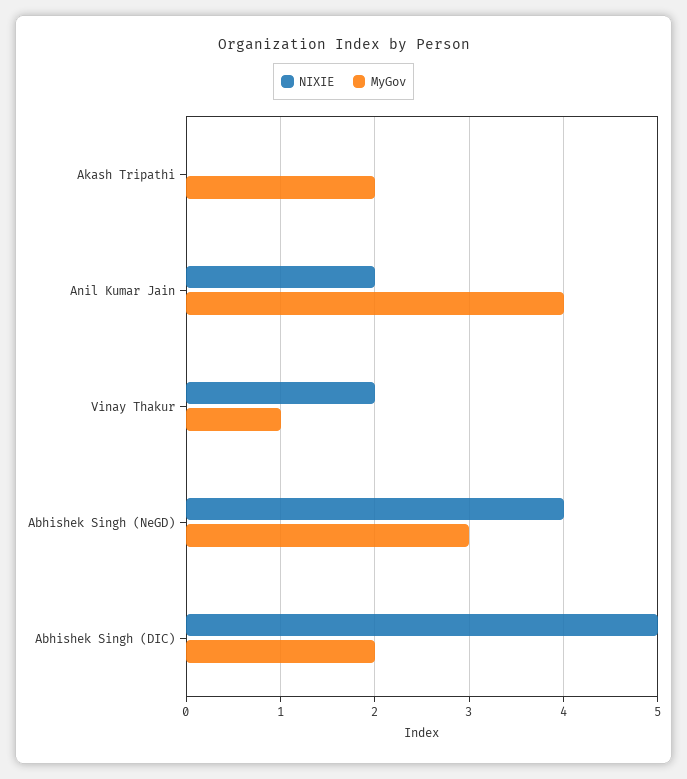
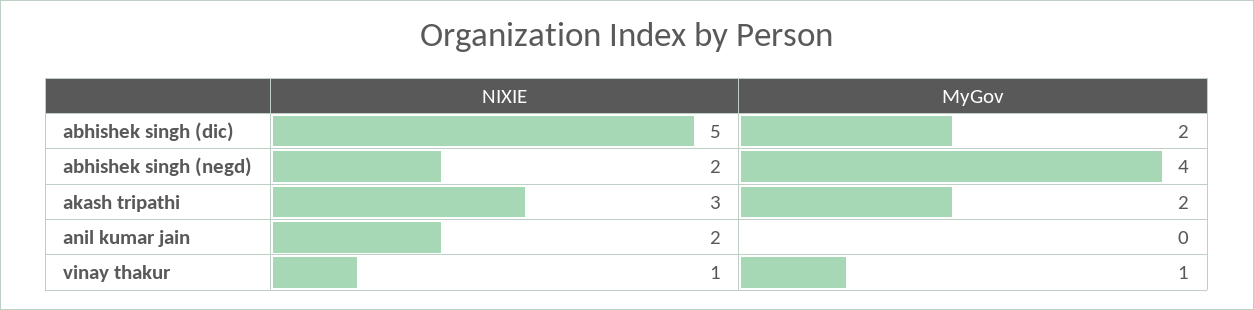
NIXIE, Akash Tripathi: 0 -> 3
MyGov, Anil Kumar Jain: 4 -> 0
NIXIE, Vinay Thakur: 2 -> 1
NIXIE, Abhishek Singh (NeGD): 4 -> 2
MyGov, Abhishek Singh (NeGD): 3 -> 4

